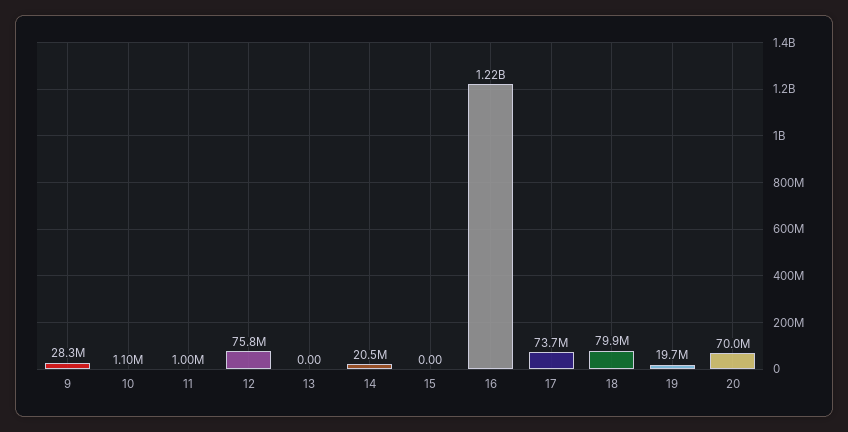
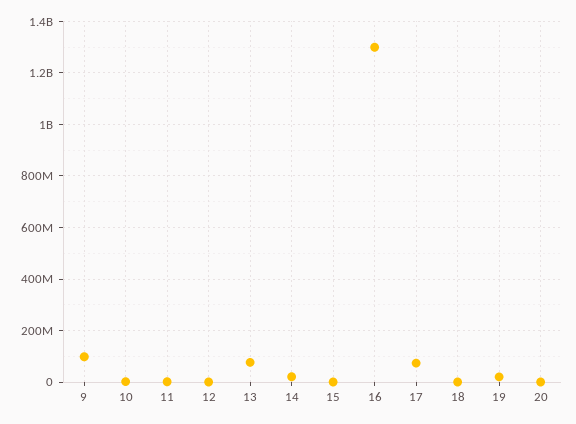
9: 28300000 -> 100000000
12: 75800000 -> 0
13: 0 -> 75000000
16: 1220000000 -> 1300000000
18: 79900000 -> 0
20: 70000000 -> 0

